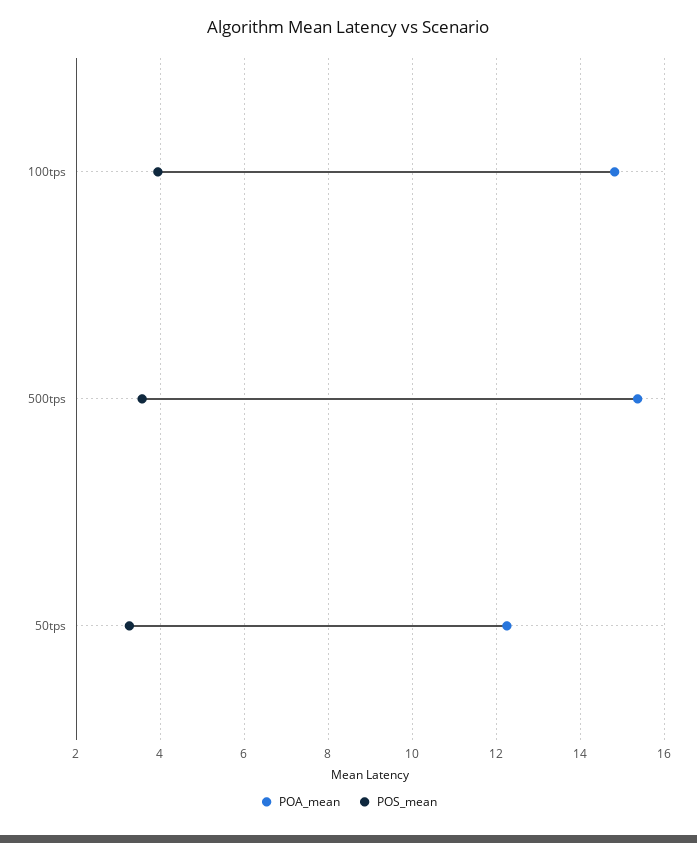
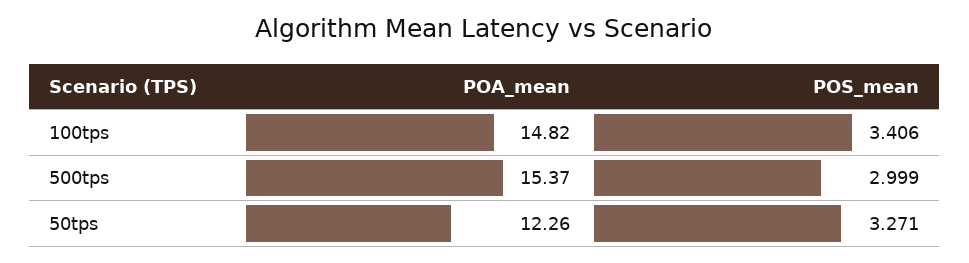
POS_mean, 100tps: 4 -> 3.406
POS_mean, 500tps: 3.6 -> 2.999

